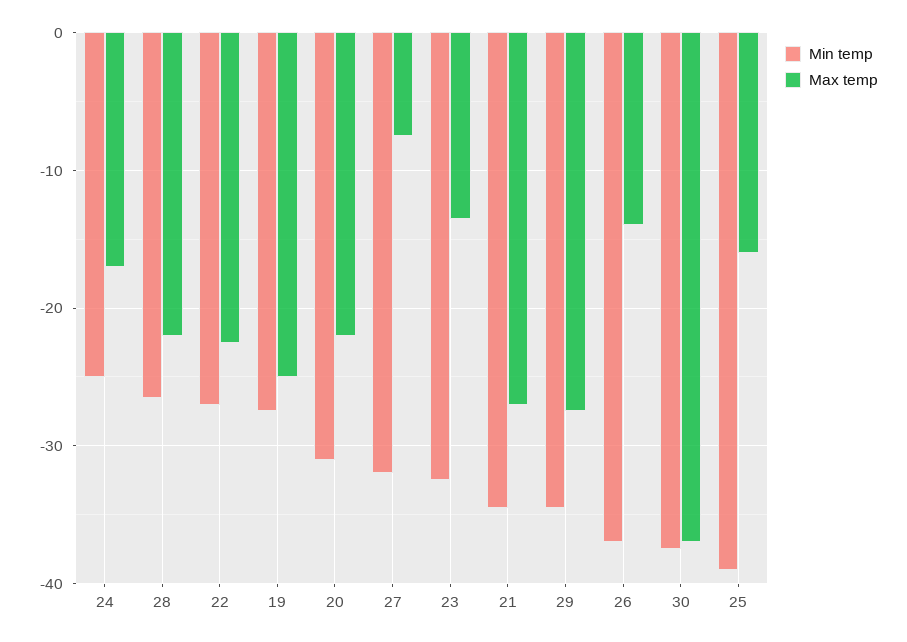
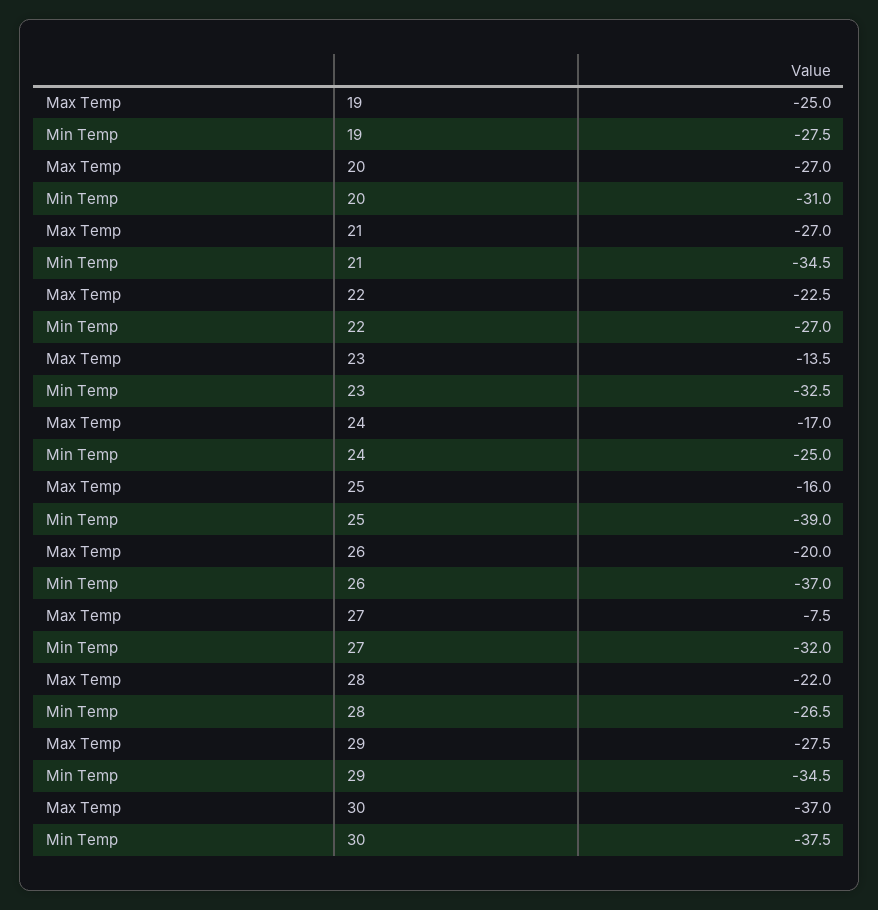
Max temp, 20: -22 -> -27
Max temp, 26: -14 -> -20

